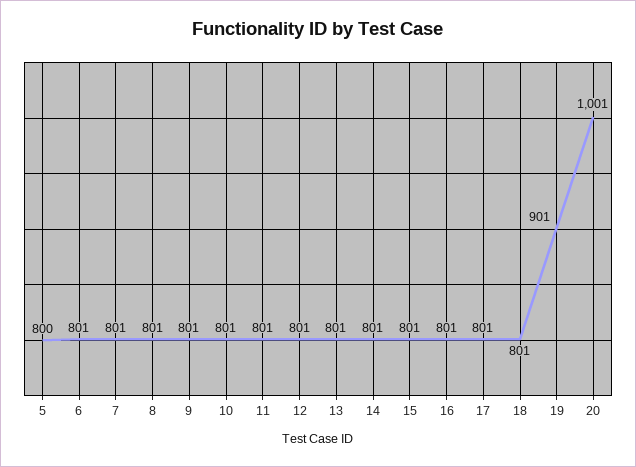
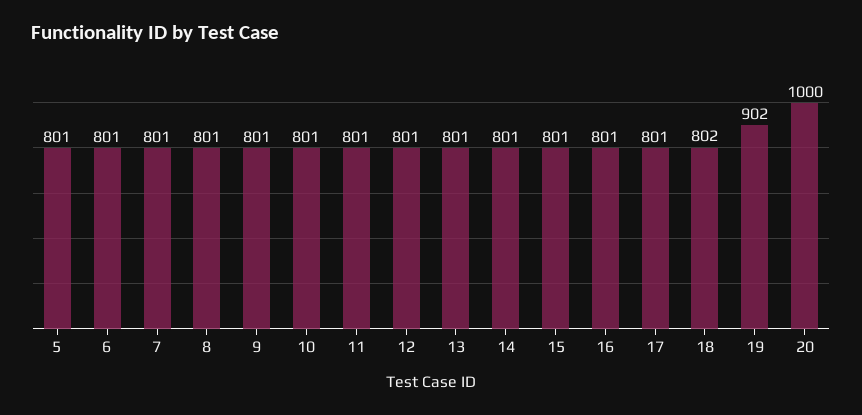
5: 800 -> 801
18: 801 -> 802
19: 901 -> 902
20: 1001 -> 1000

